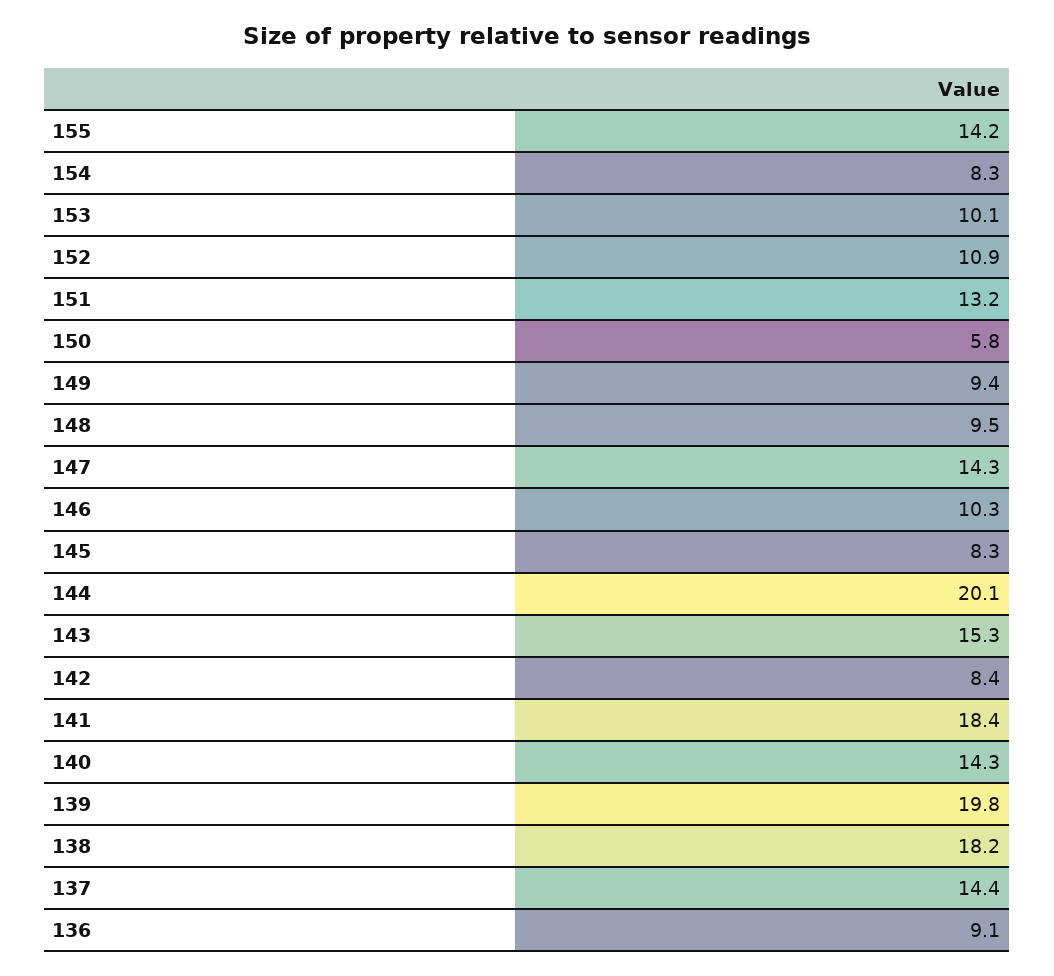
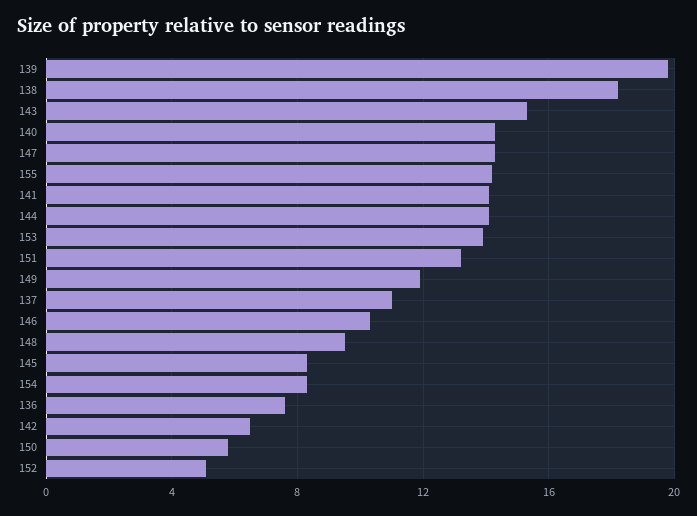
153: 10.1 -> 14
152: 10.9 -> 5
149: 9.4 -> 12
144: 20.1 -> 14
142: 8.4 -> 6.5
141: 18.4 -> 14
137: 14.4 -> 11
136: 9.1 -> 7.5

